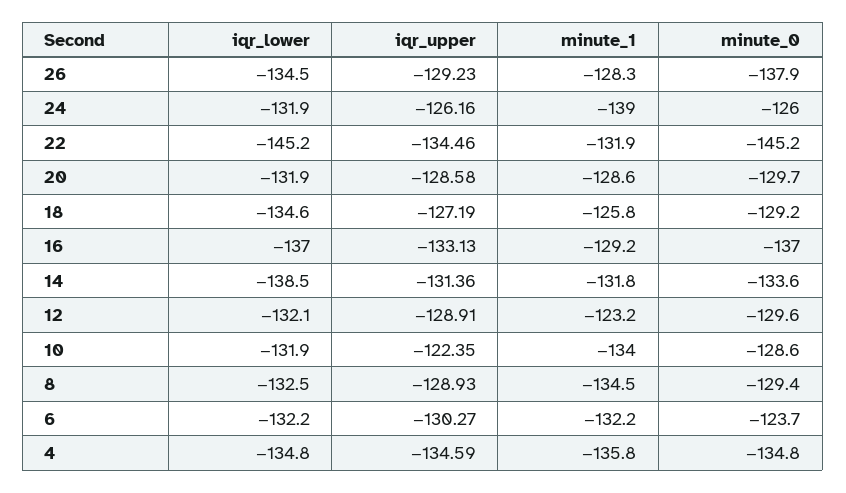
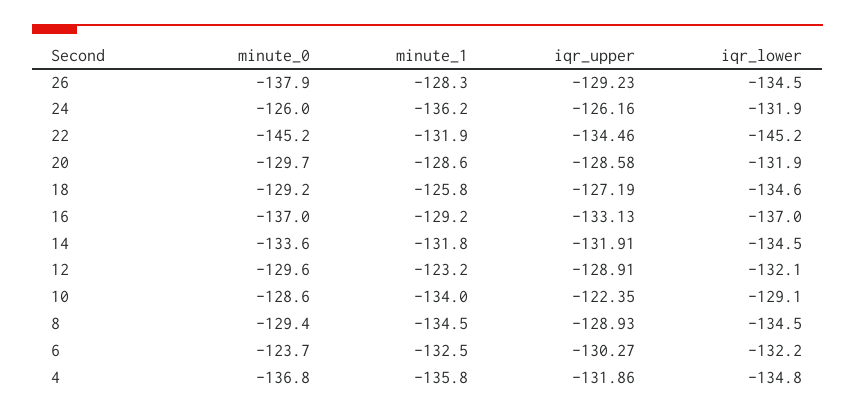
minute_1, 24: -139 -> -136.2
iqr_lower, 14: -138.5 -> -134.5
iqr_upper, 14: -131.36 -> -131.91
iqr_lower, 10: -131.9 -> -129.1
iqr_lower, 8: -132.5 -> -134.5
minute_1, 6: -132.2 -> -132.5
iqr_upper, 4: -134.59 -> -131.86
minute_0, 4: -134.8 -> -136.8

